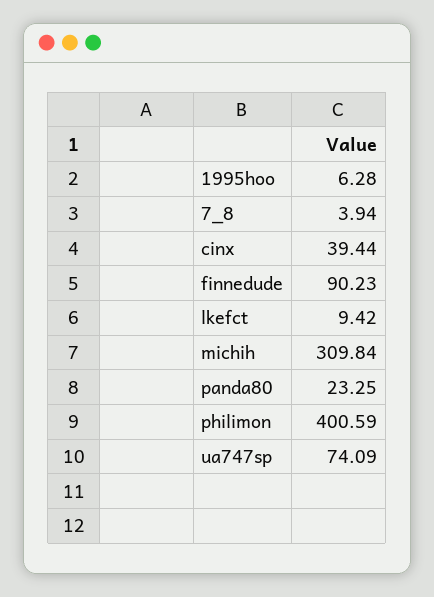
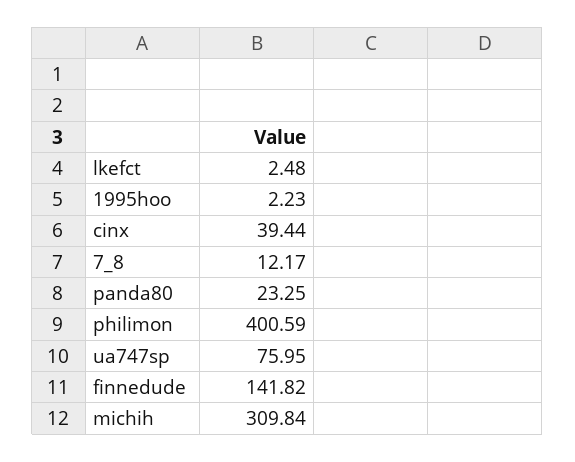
1995hoo: 6.28 -> 2.23
7_8: 3.94 -> 12.17
finnedude: 90.23 -> 141.82
lkefct: 9.42 -> 2.48
ua747sp: 74.09 -> 75.95

